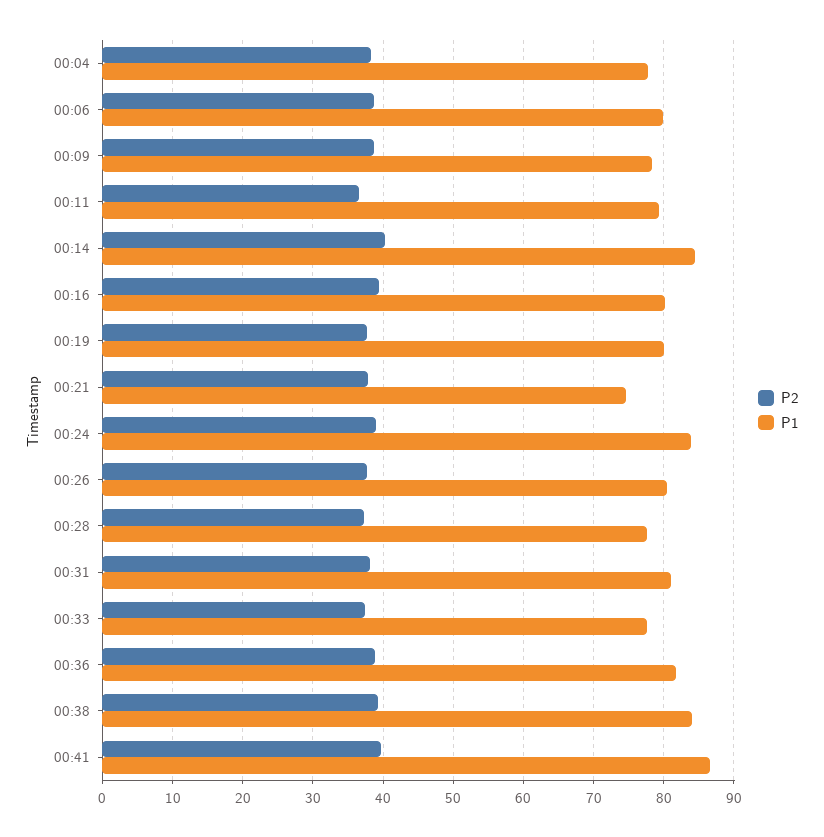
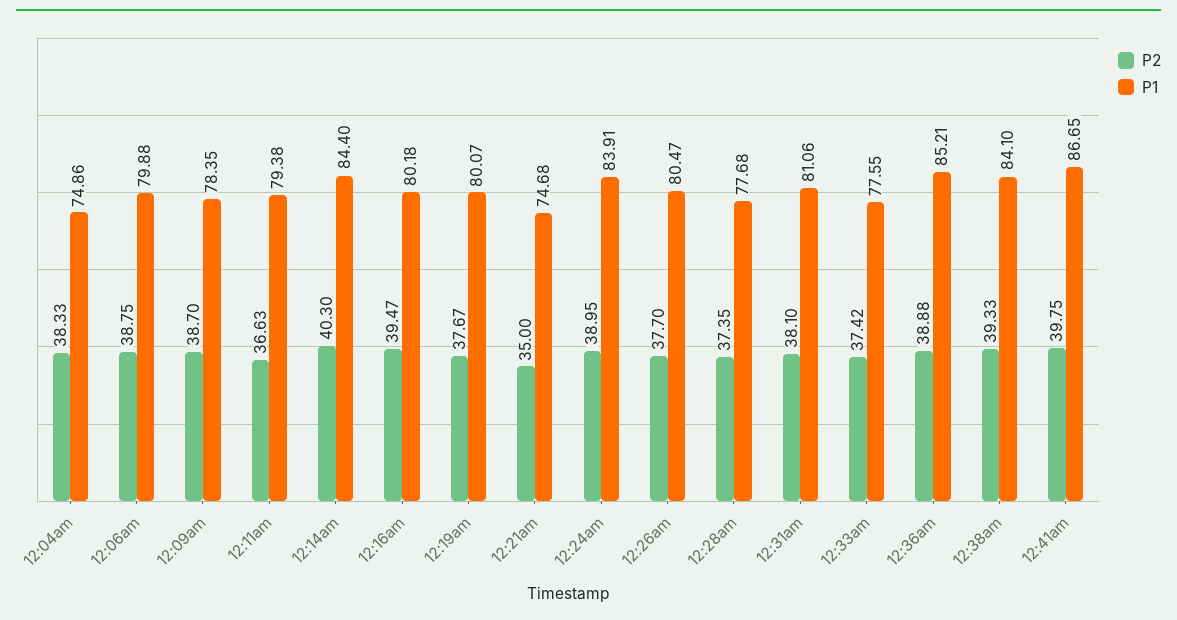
P1, 00:04: 78 -> 74.86
P2, 00:21: 38 -> 35
P1, 00:36: 82 -> 85.21

